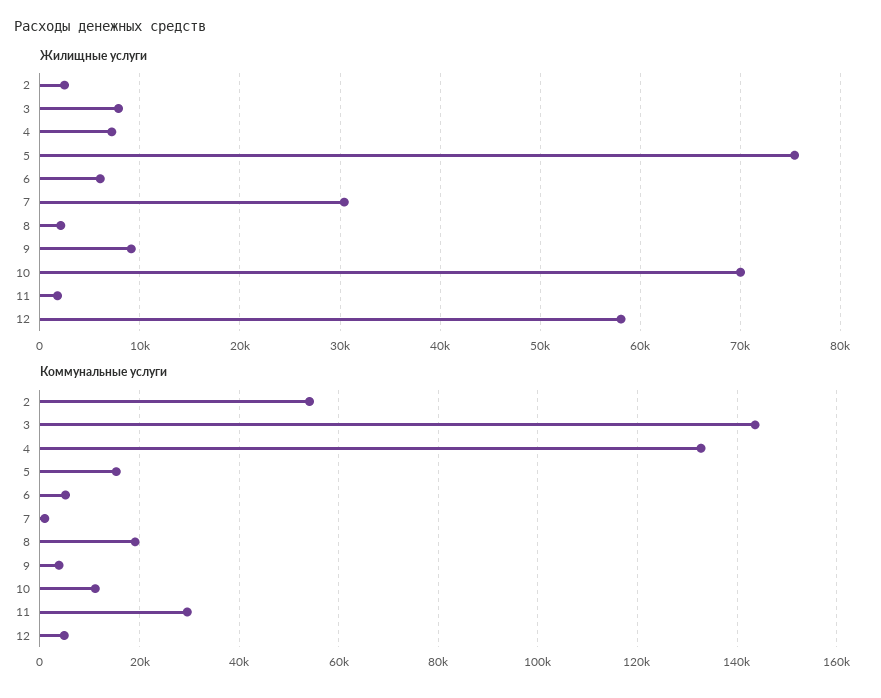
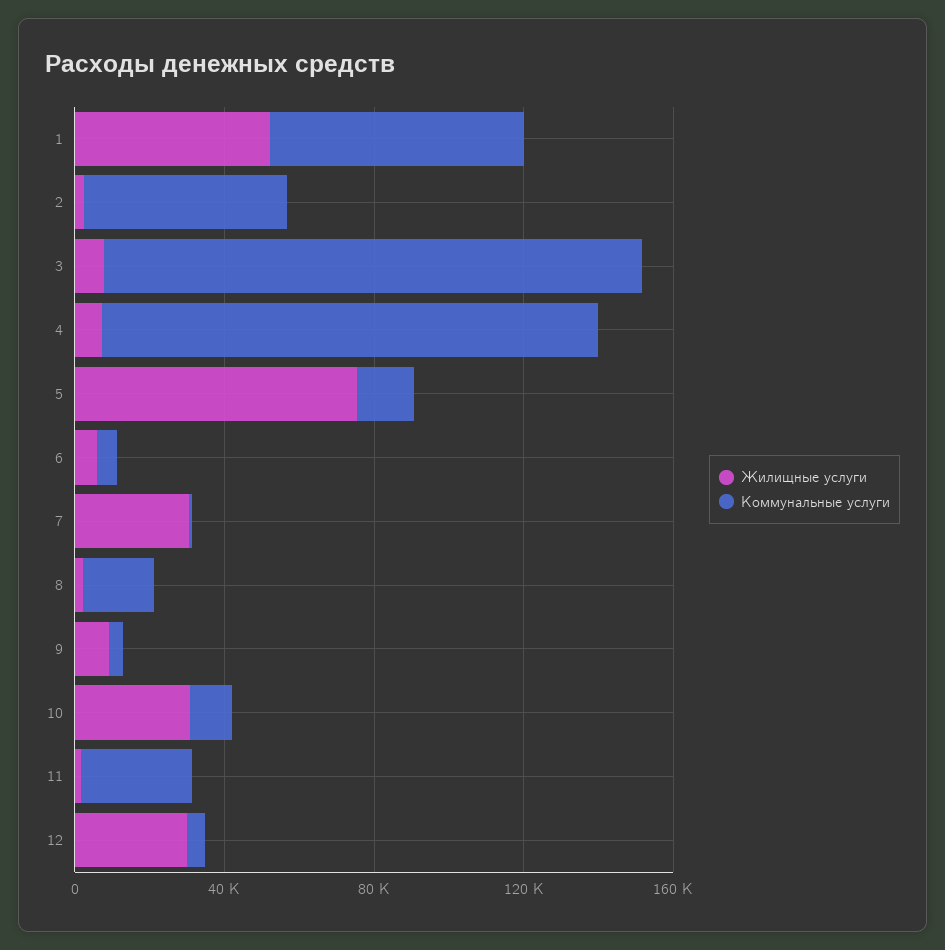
Жилищные услуги, 10: 70000 -> 30000
Жилищные услуги, 12: 58000 -> 30000
Жилищные услуги, 1: none -> 50000
Коммунальные услуги, 1: none -> 70000

